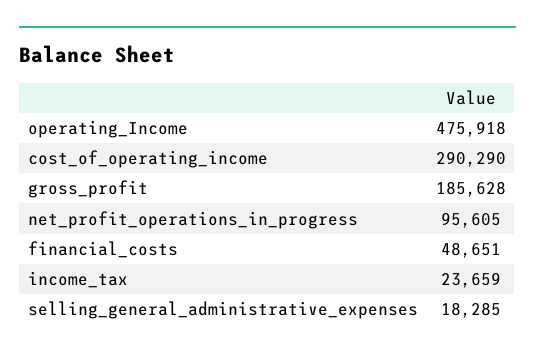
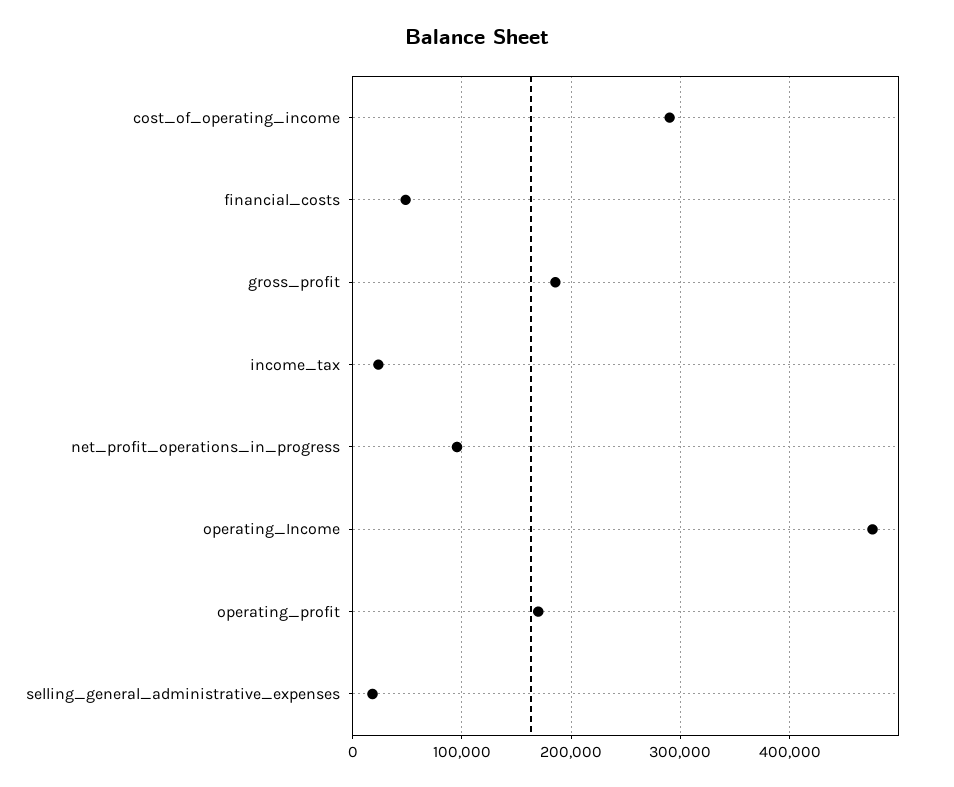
operating_profit: none -> 170000

